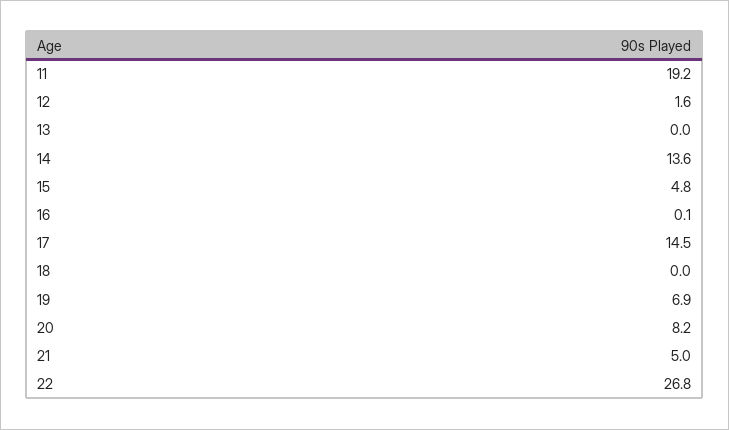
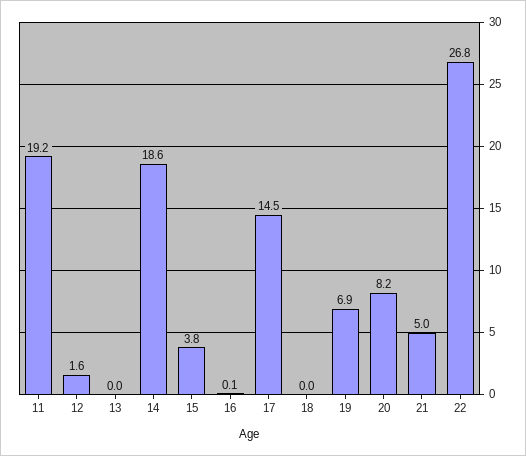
14: 13.6 -> 18.6
15: 4.8 -> 3.8

